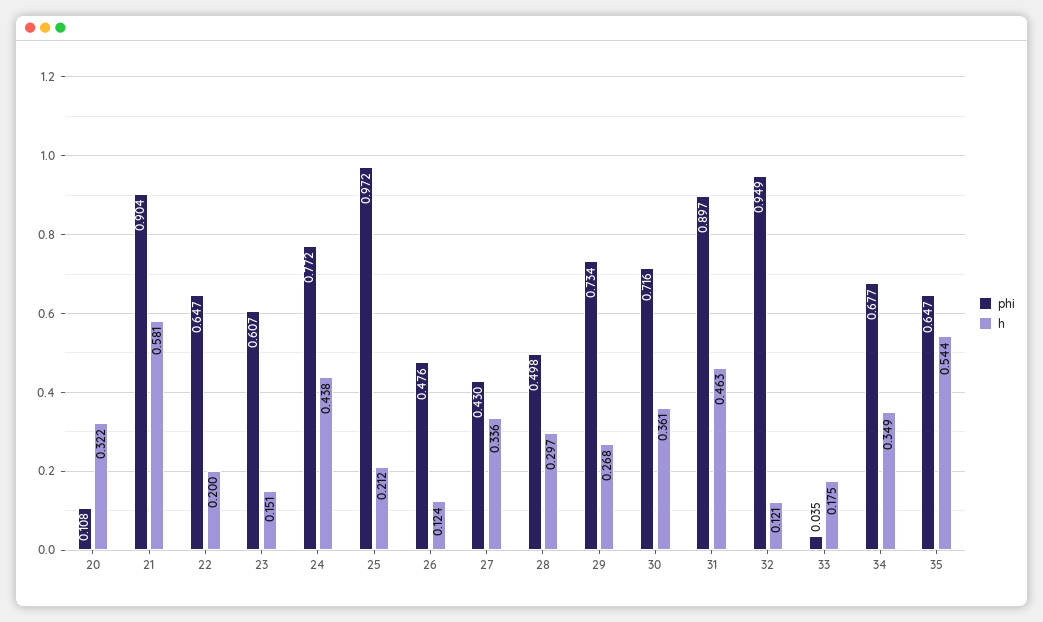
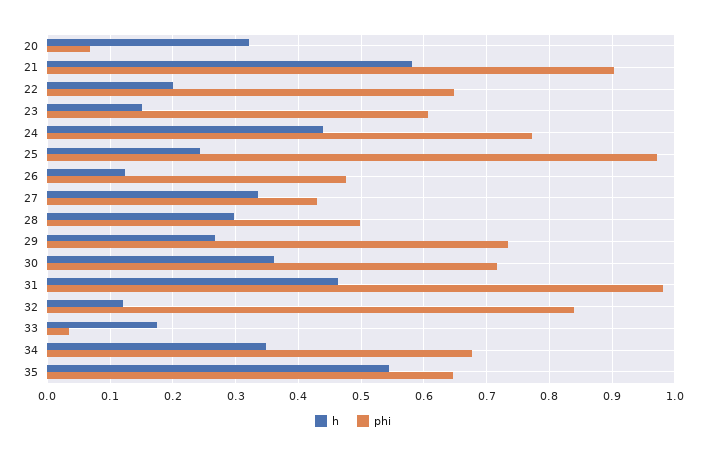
phi, 20: 0.108 -> 0.07
h, 25: 0.212 -> 0.24
phi, 31: 0.897 -> 0.98
phi, 32: 0.949 -> 0.84

